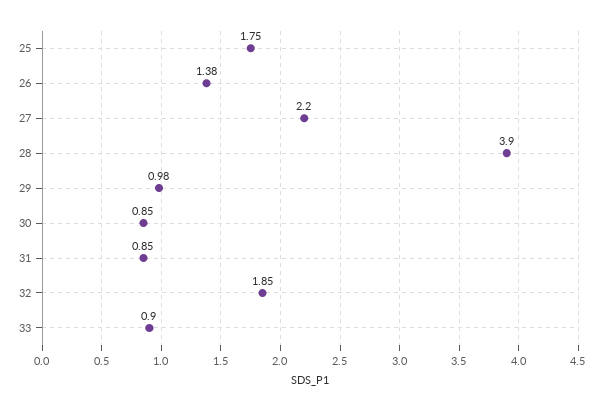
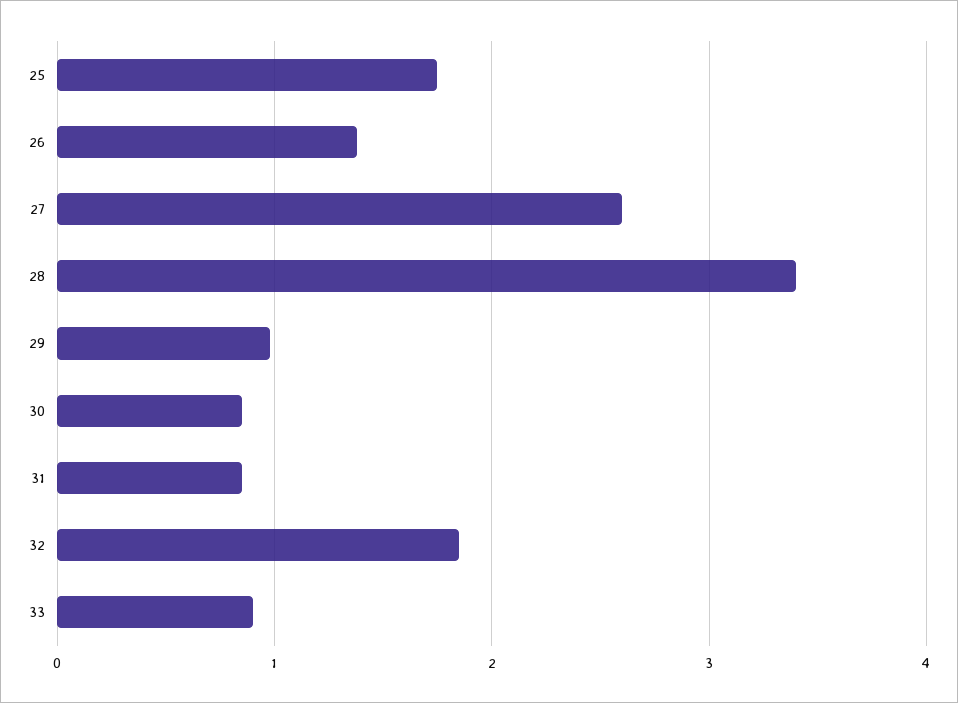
27: 2.2 -> 2.6
28: 3.9 -> 3.4

